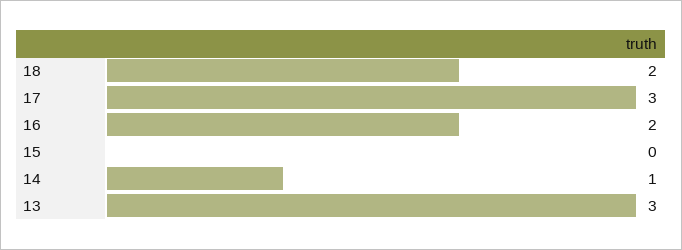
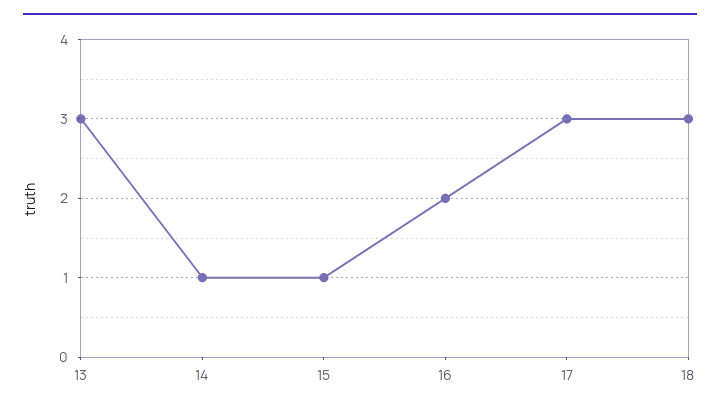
18: 2 -> 3
15: 0 -> 1

